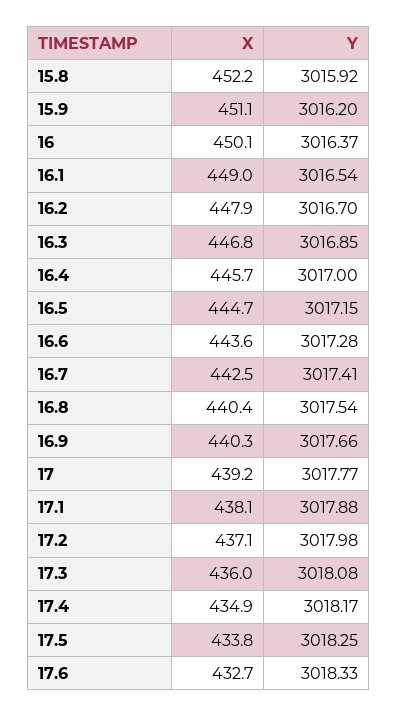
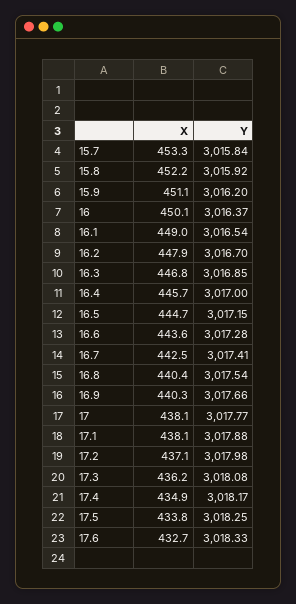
X, 17: 439.2 -> 438.1
X, 17.3: 436 -> 436.2
X, 15.7: none -> 453.3
Y, 15.7: none -> 3015.84

